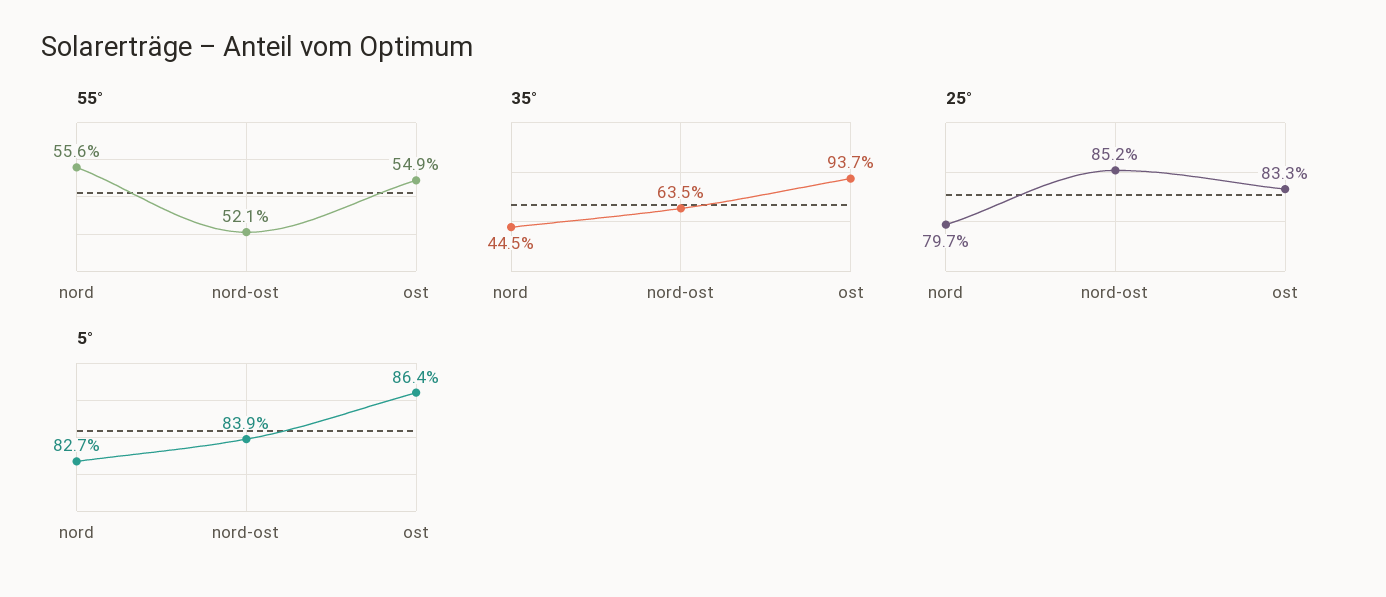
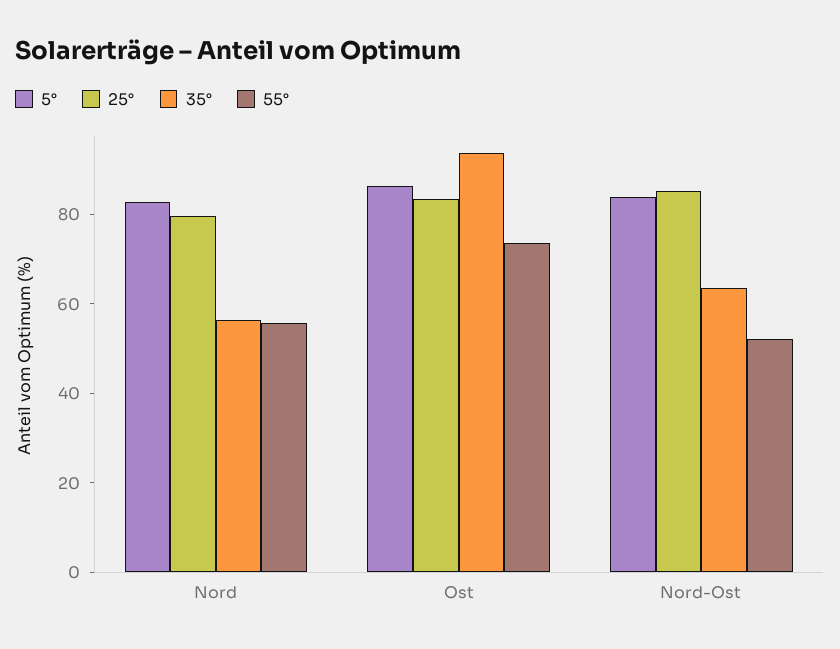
55°, ost: 54.9 -> 75
35°, nord: 44.5 -> 55

